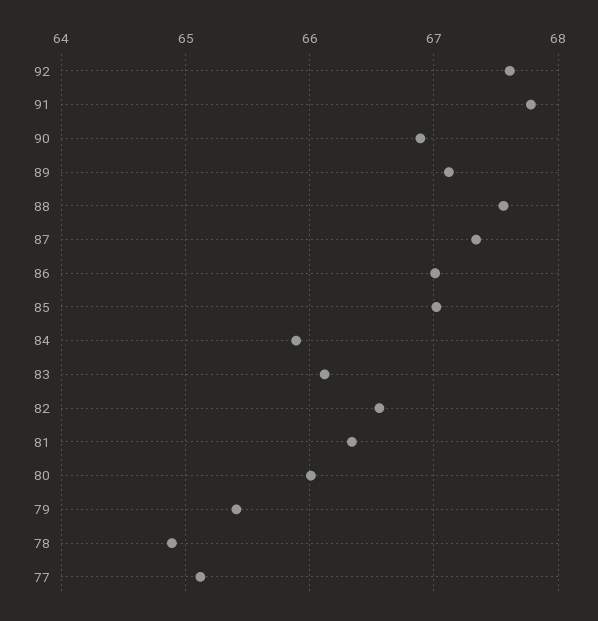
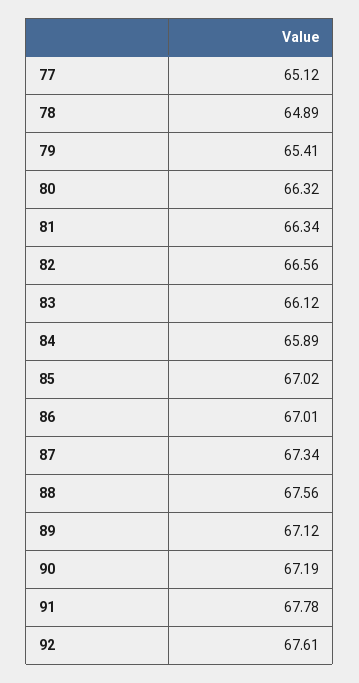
90: 66.9 -> 67.19
80: 66 -> 66.32

